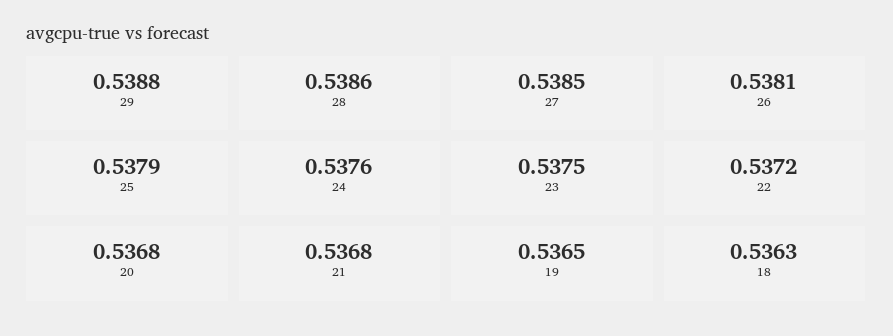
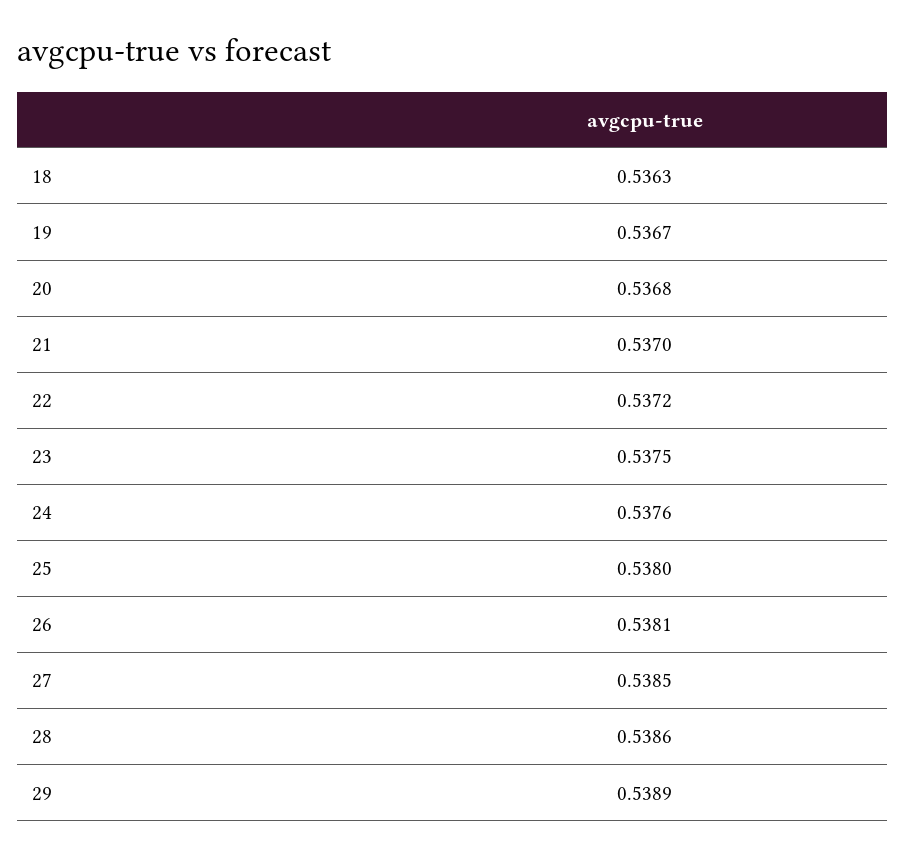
29: 0.5388 -> 0.5389
25: 0.5379 -> 0.538
21: 0.5368 -> 0.537
19: 0.5365 -> 0.5367

